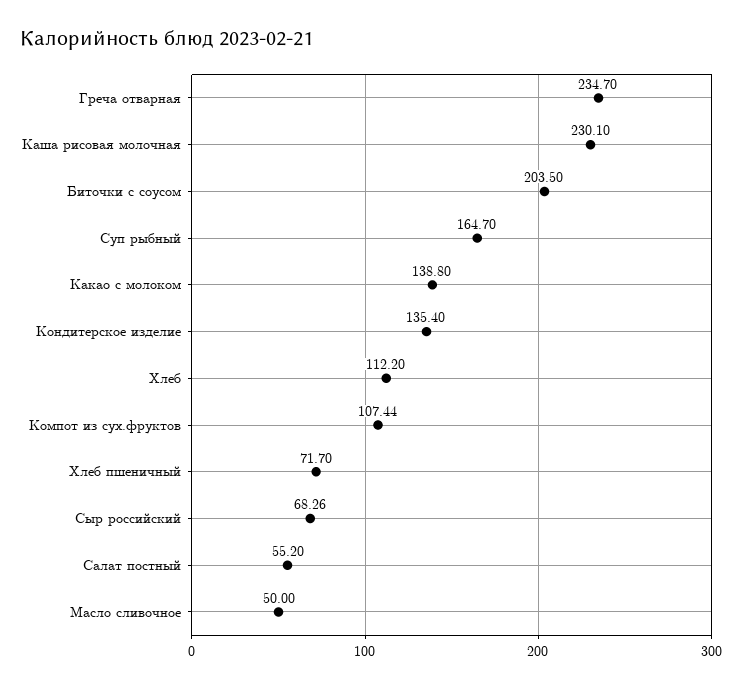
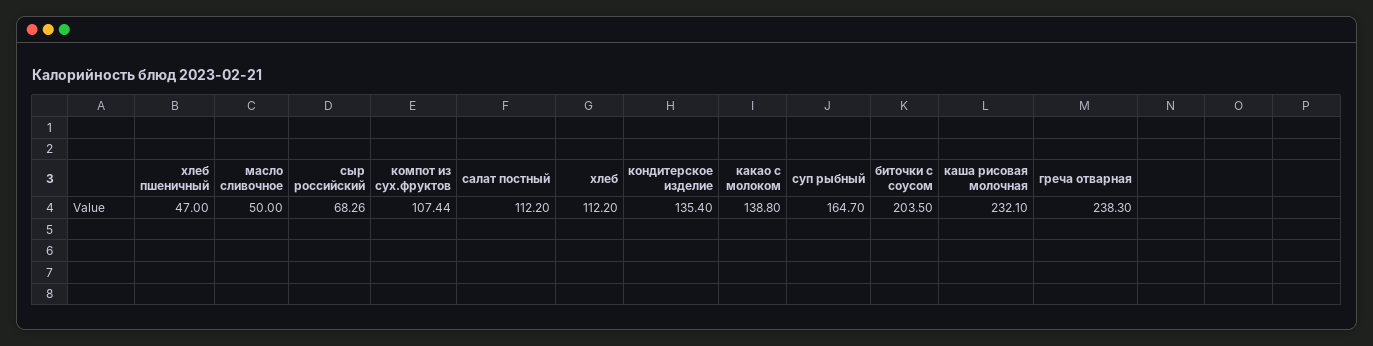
Греча отварная: 234.7 -> 238.3
Каша рисовая молочная: 230.1 -> 232.1
Хлеб пшеничный: 71.7 -> 47
Салат постный: 55.2 -> 112.2

